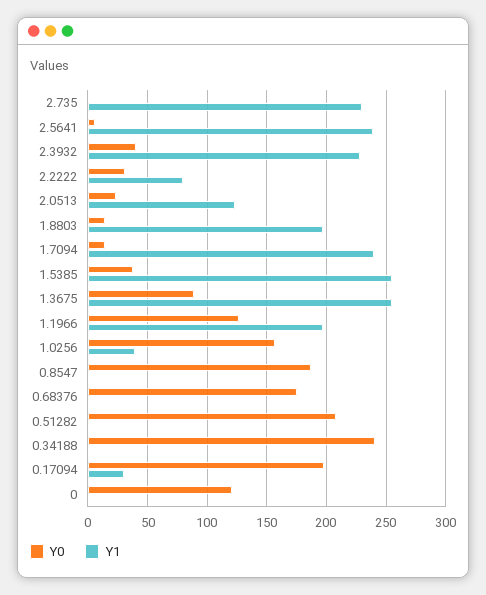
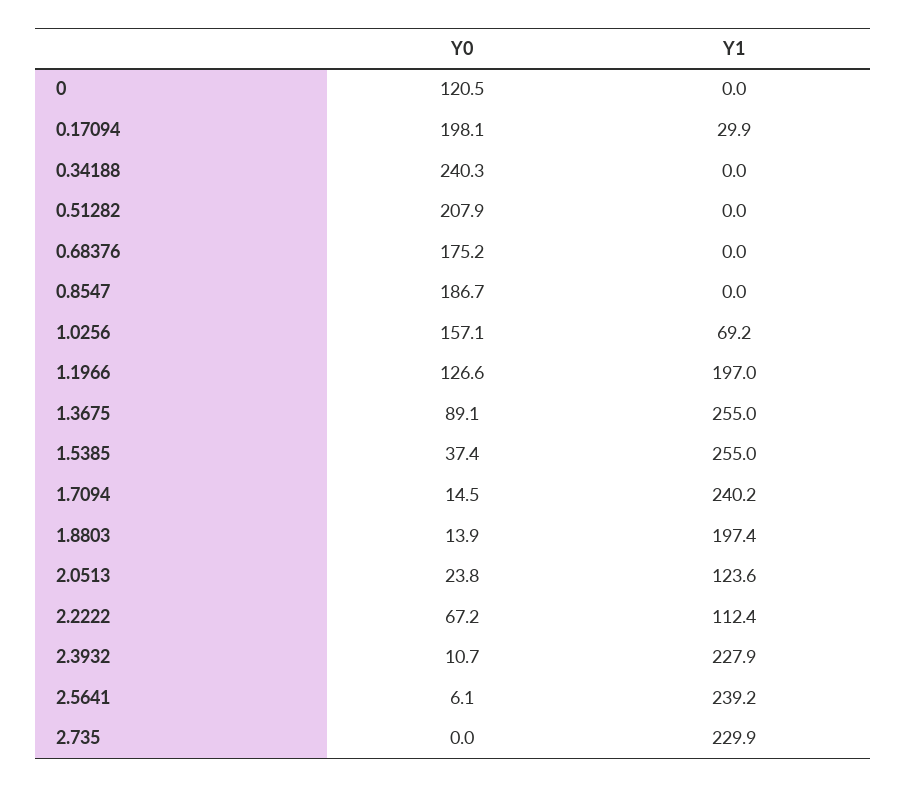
Y0, 2.3932: 40 -> 10.7
Y0, 2.2222: 30 -> 67.2
Y1, 2.2222: 80 -> 112.4
Y1, 1.0256: 40 -> 69.2

